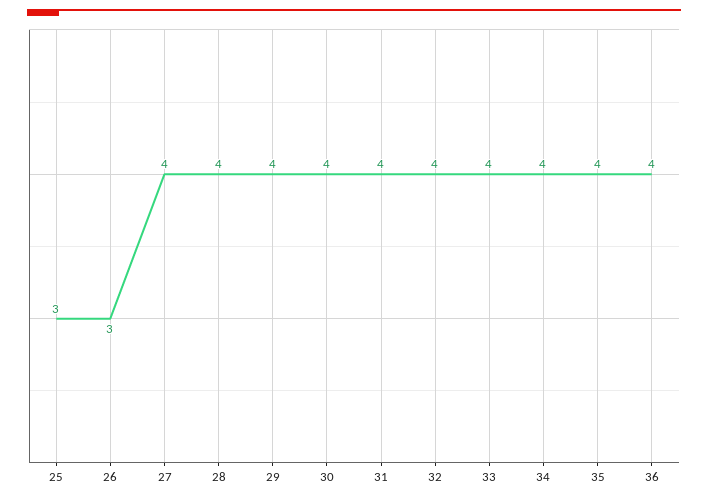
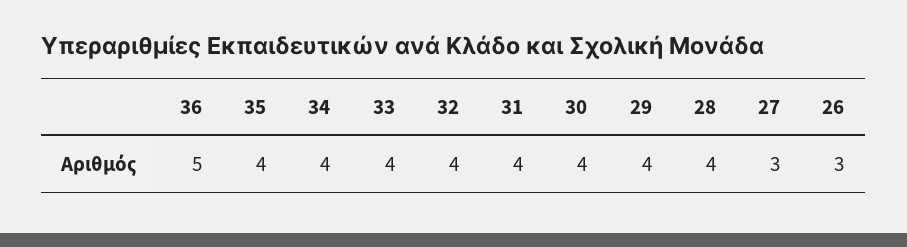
25: 3 -> none
27: 4 -> 3
36: 4 -> 5

